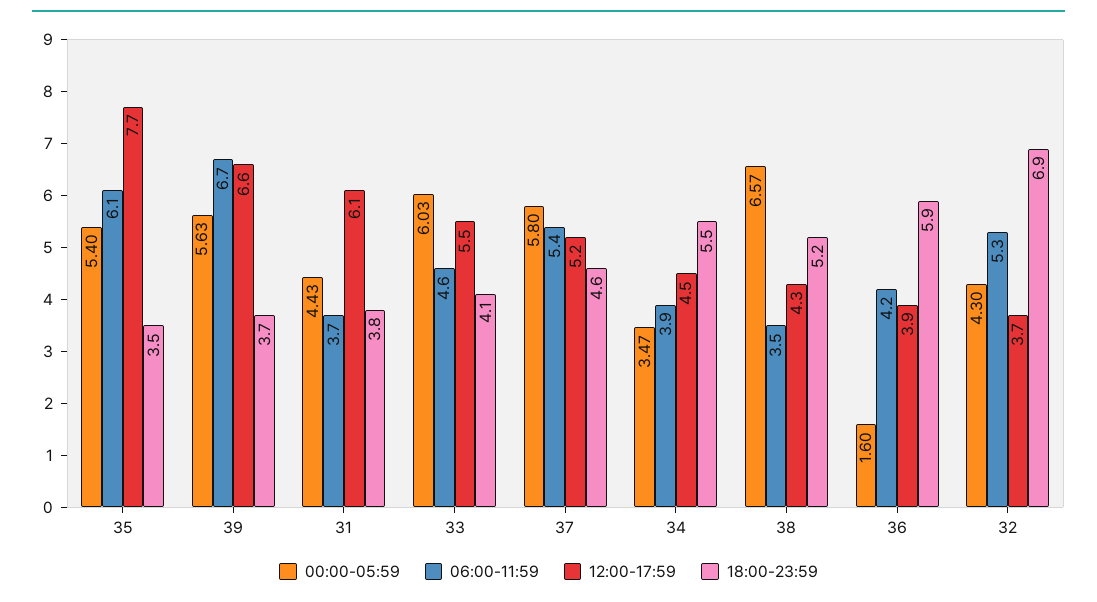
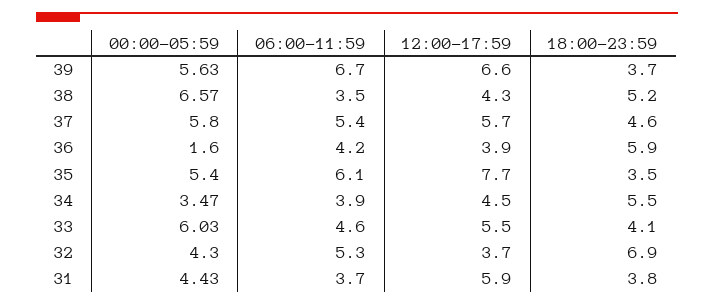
12:00-17:59, 31: 6.1 -> 5.9
12:00-17:59, 37: 5.2 -> 5.7

